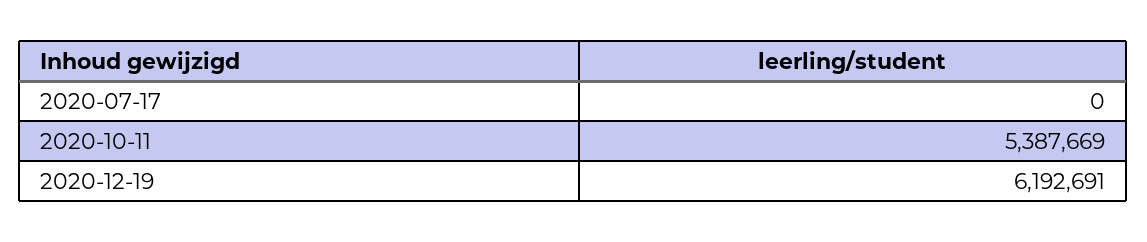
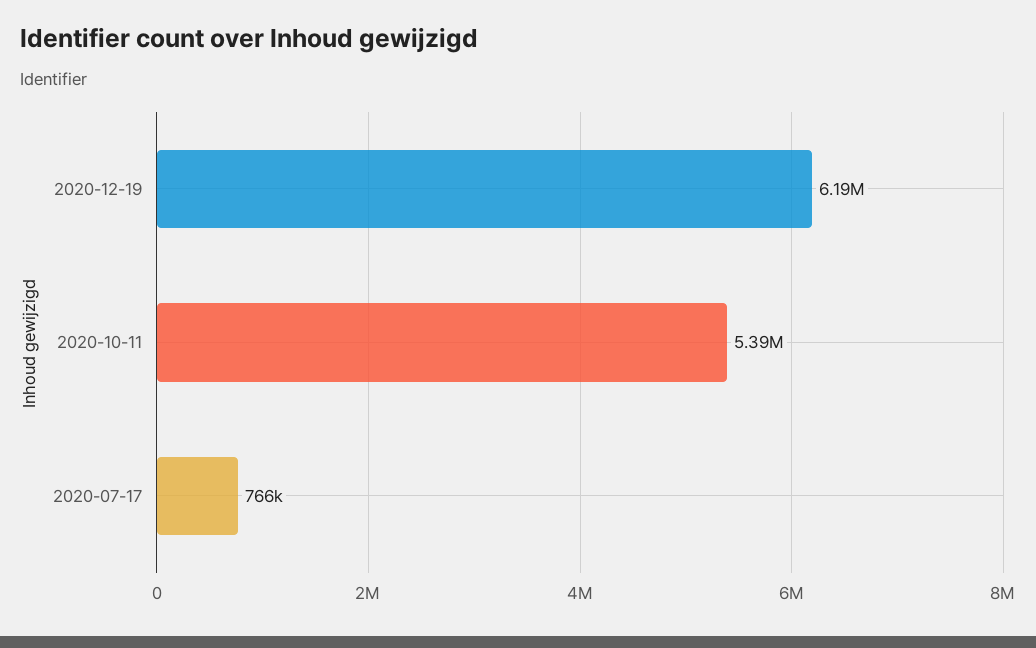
2020-07-17: 0 -> 766000

